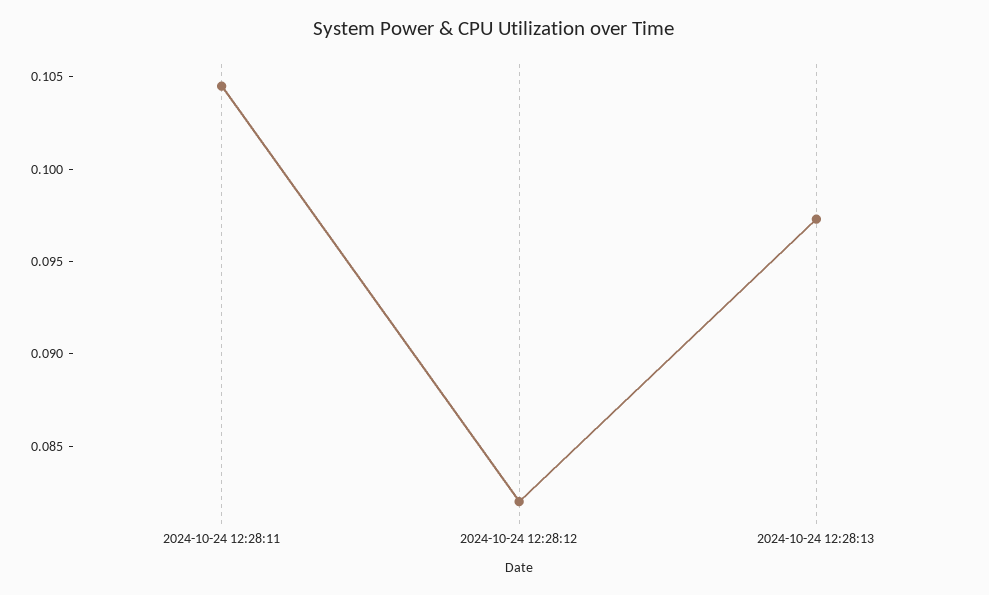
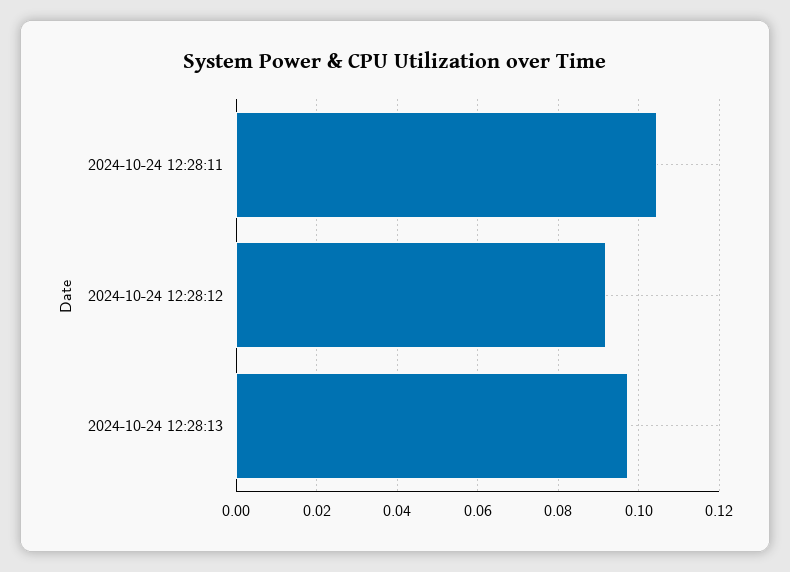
2024-10-24 12:28:12: 0.082 -> 0.092

